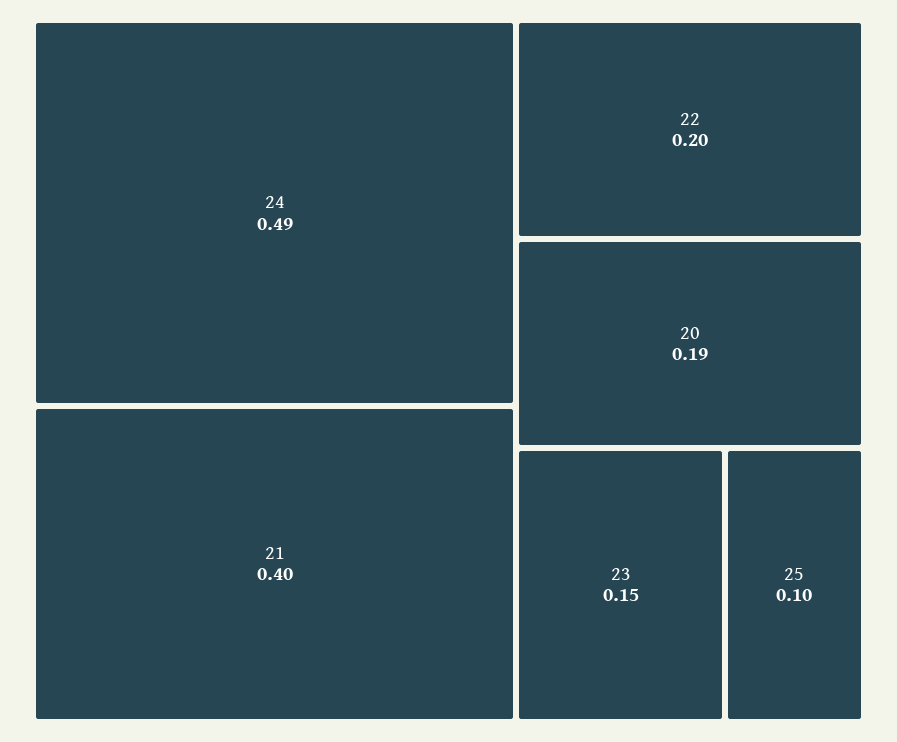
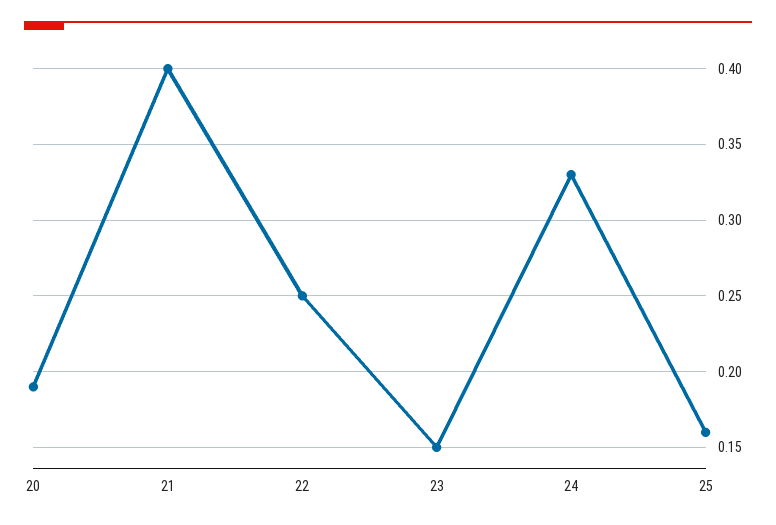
24: 0.49 -> 0.33
22: 0.2 -> 0.25
25: 0.1 -> 0.16

